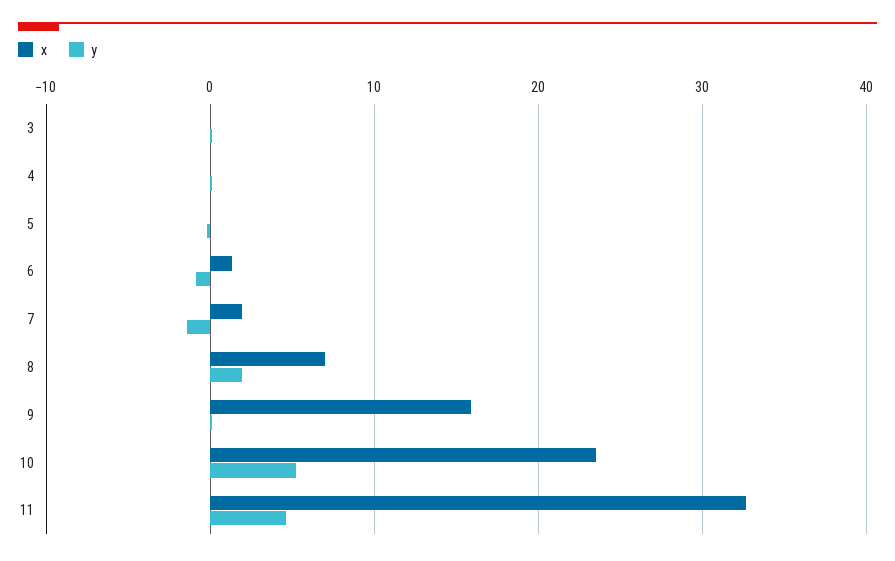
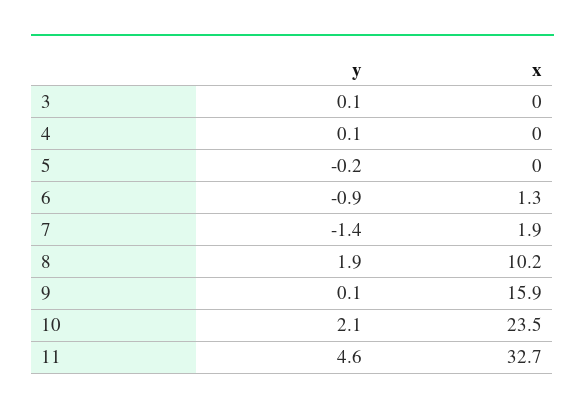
x, 8: 7 -> 10.2
y, 10: 5 -> 2.1

